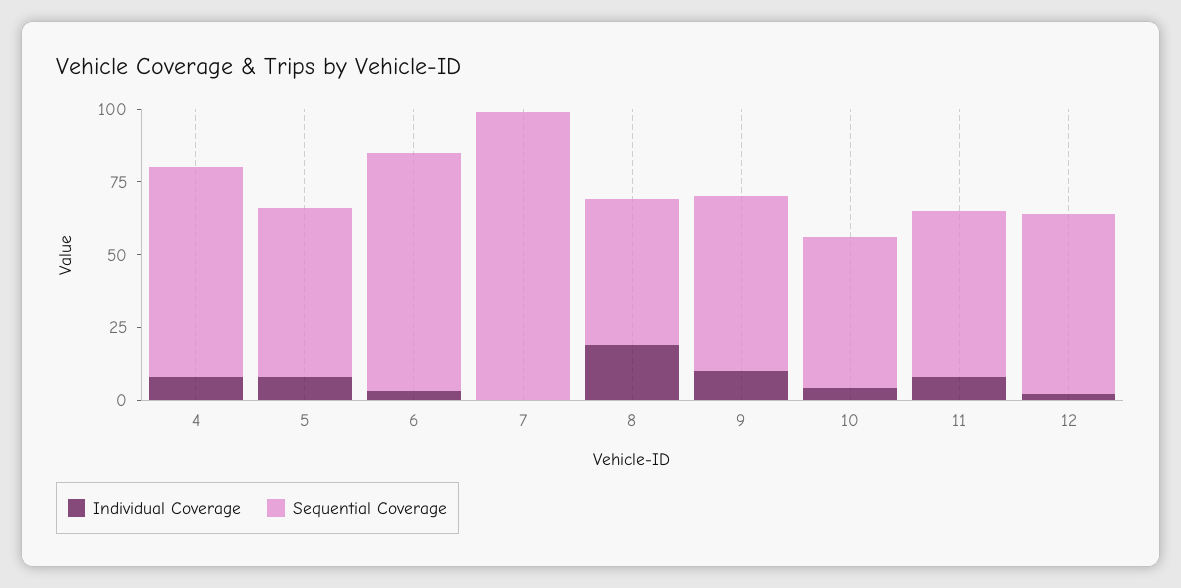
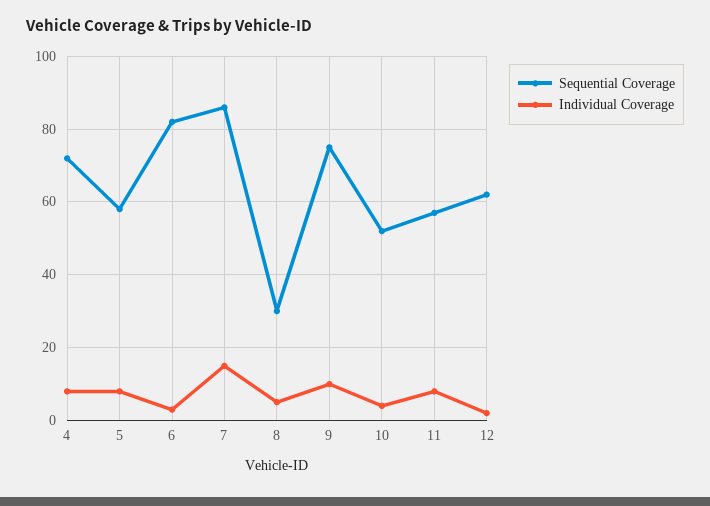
Individual Coverage, 7: 0 -> 15
Sequential Coverage, 7: 100 -> 85
Individual Coverage, 8: 20 -> 5
Sequential Coverage, 8: 50 -> 30
Sequential Coverage, 9: 60 -> 75

